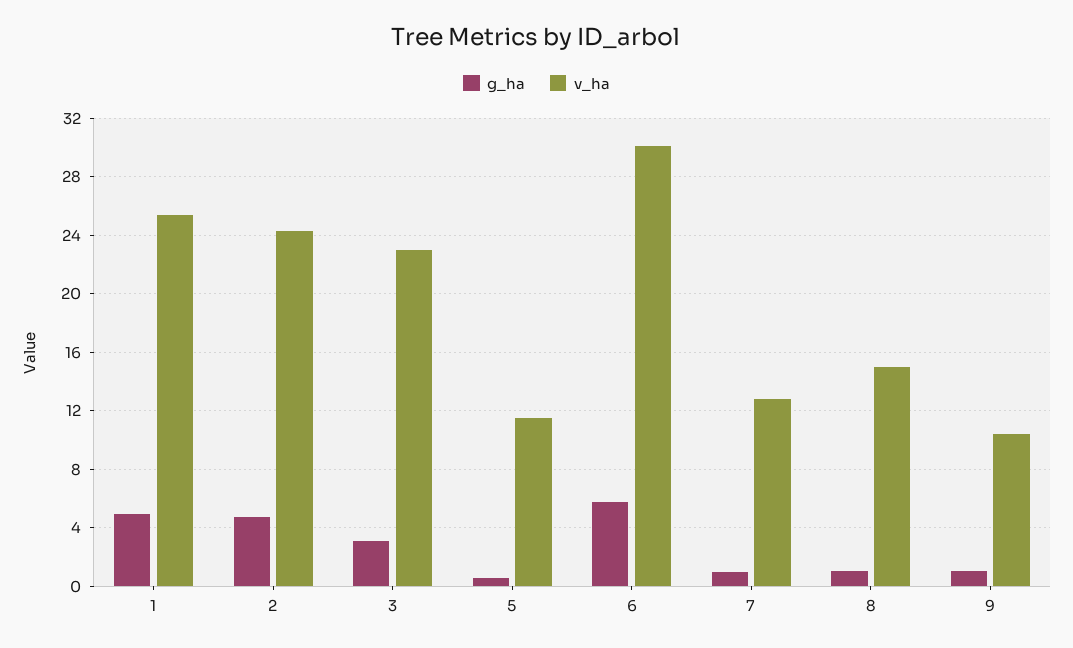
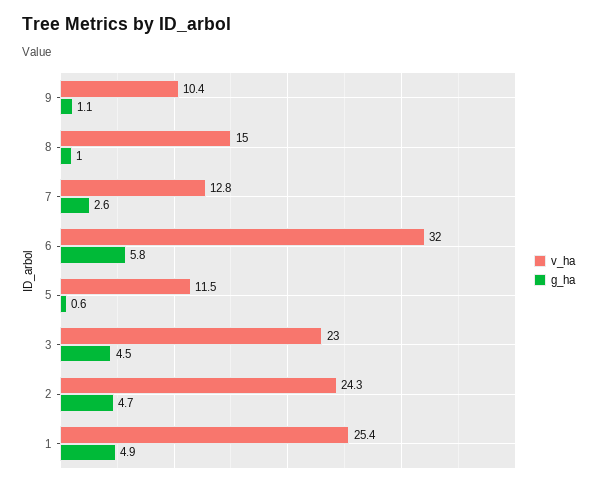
g_ha, 3: 3 -> 4.5
v_ha, 6: 30 -> 32
g_ha, 7: 1 -> 2.6

